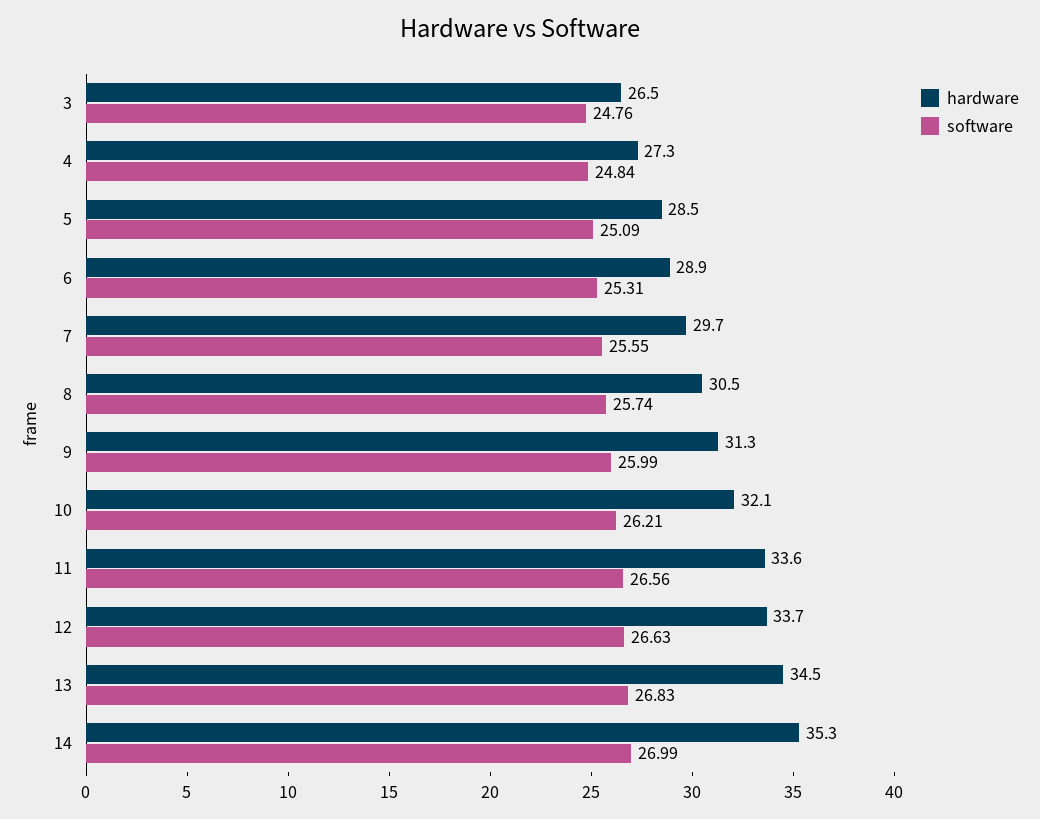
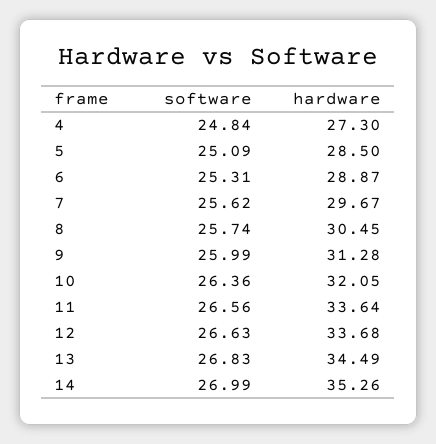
hardware, 3: 26.5 -> none
software, 3: 24.76 -> none
software, 7: 25.55 -> 25.62
software, 10: 26.21 -> 26.36

